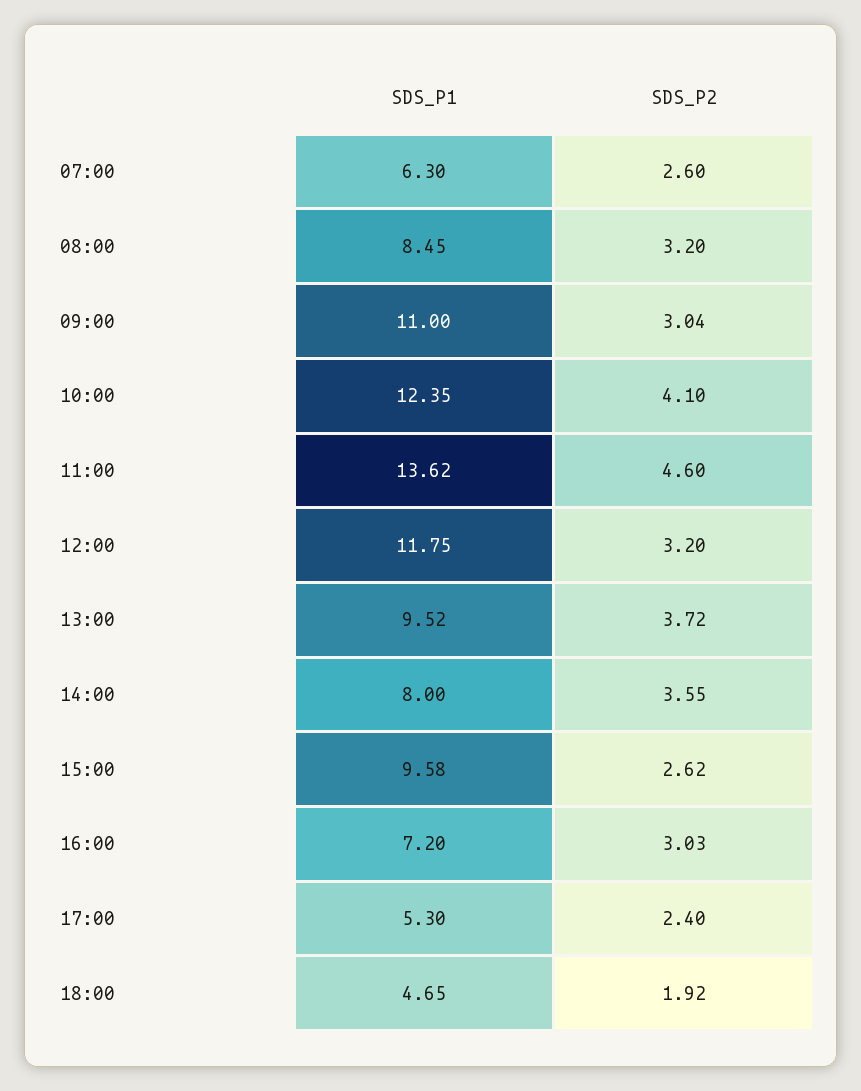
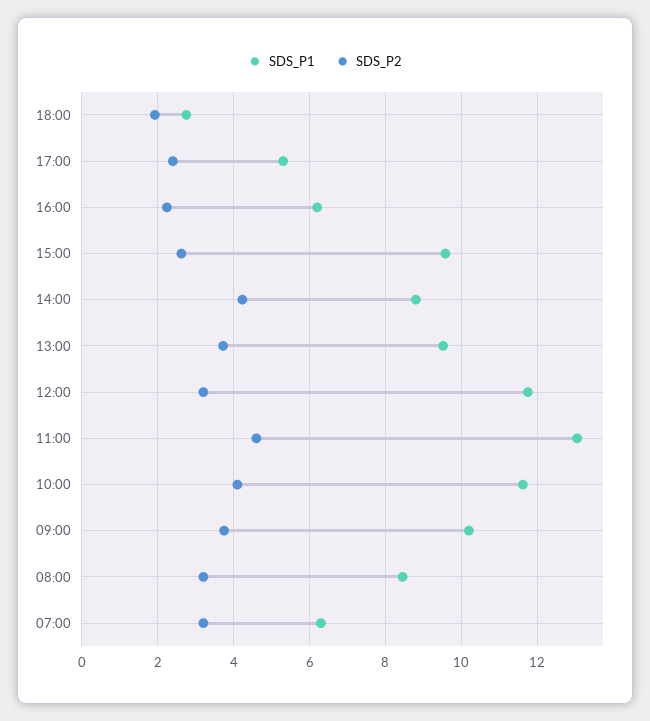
SDS_P2, 07:00: 2.6 -> 3.2
SDS_P1, 09:00: 11 -> 10.2
SDS_P2, 09:00: 3.04 -> 3.8
SDS_P1, 10:00: 12.35 -> 11.6
SDS_P1, 11:00: 13.62 -> 13
SDS_P1, 14:00: 8 -> 8.8
SDS_P2, 14:00: 3.55 -> 4.2
SDS_P1, 16:00: 7.2 -> 6.2
SDS_P2, 16:00: 3.03 -> 2.2
SDS_P1, 18:00: 4.65 -> 2.8

